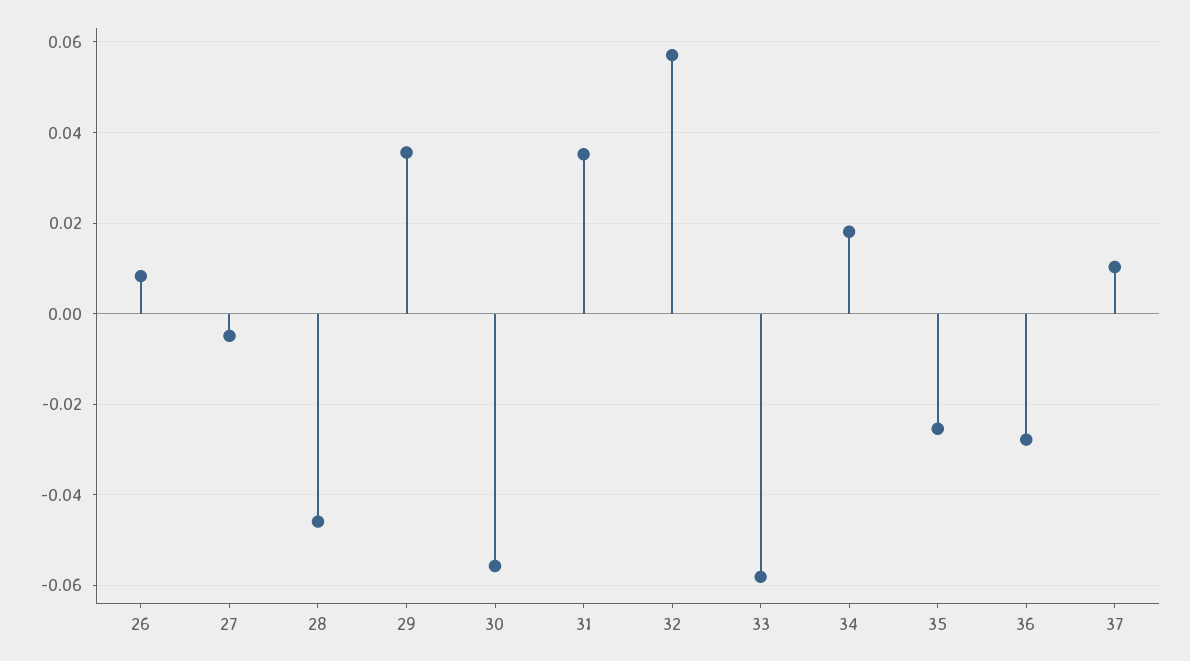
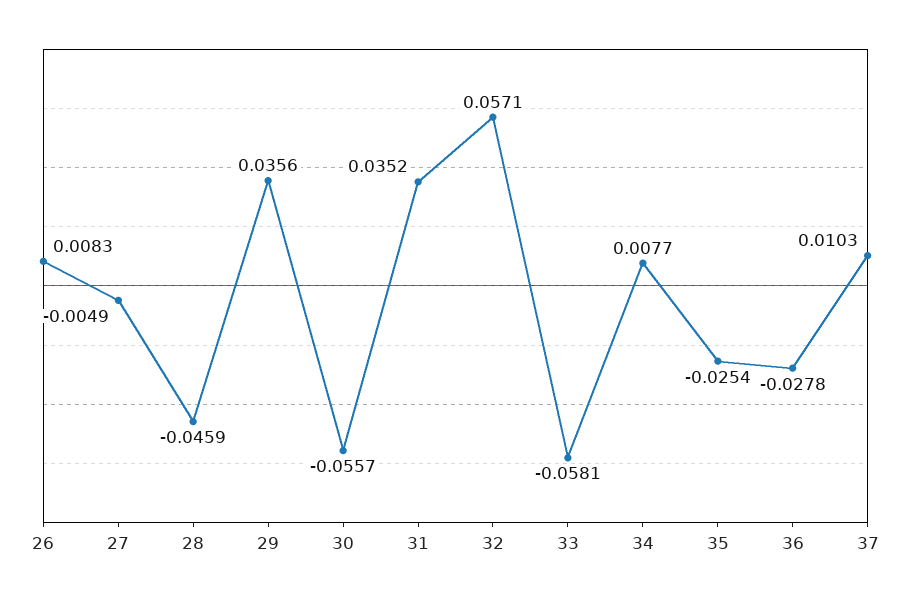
34: 0.018 -> 0.0077

